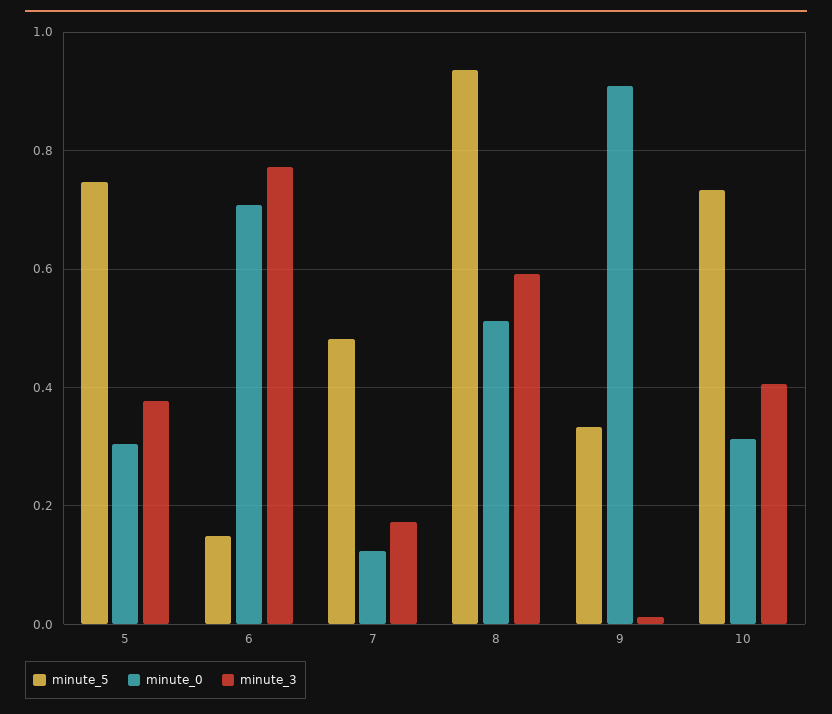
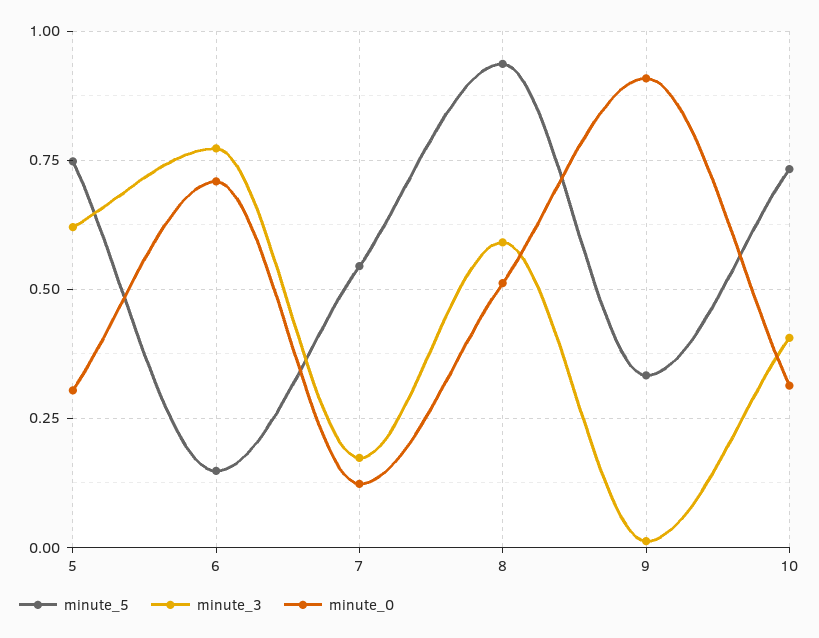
minute_3, 5: 0.38 -> 0.625
minute_5, 7: 0.48 -> 0.55

